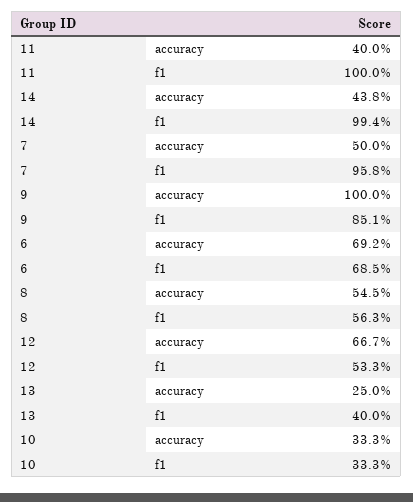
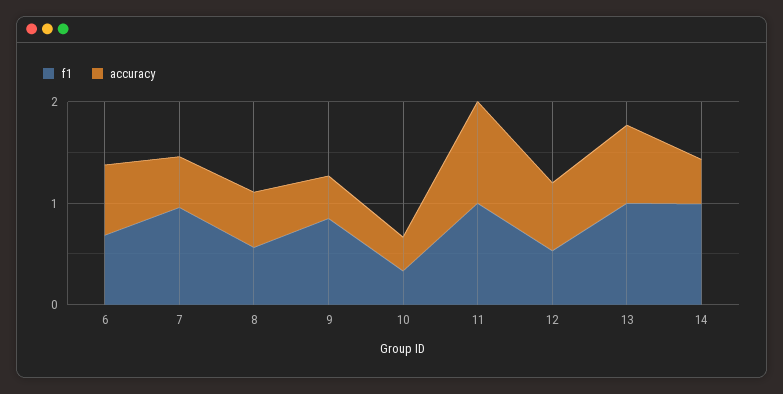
accuracy, 11: 0.4 -> 1
accuracy, 9: 1 -> 0.4
accuracy, 13: 0.25 -> 0.8
f1, 13: 0.4 -> 1

